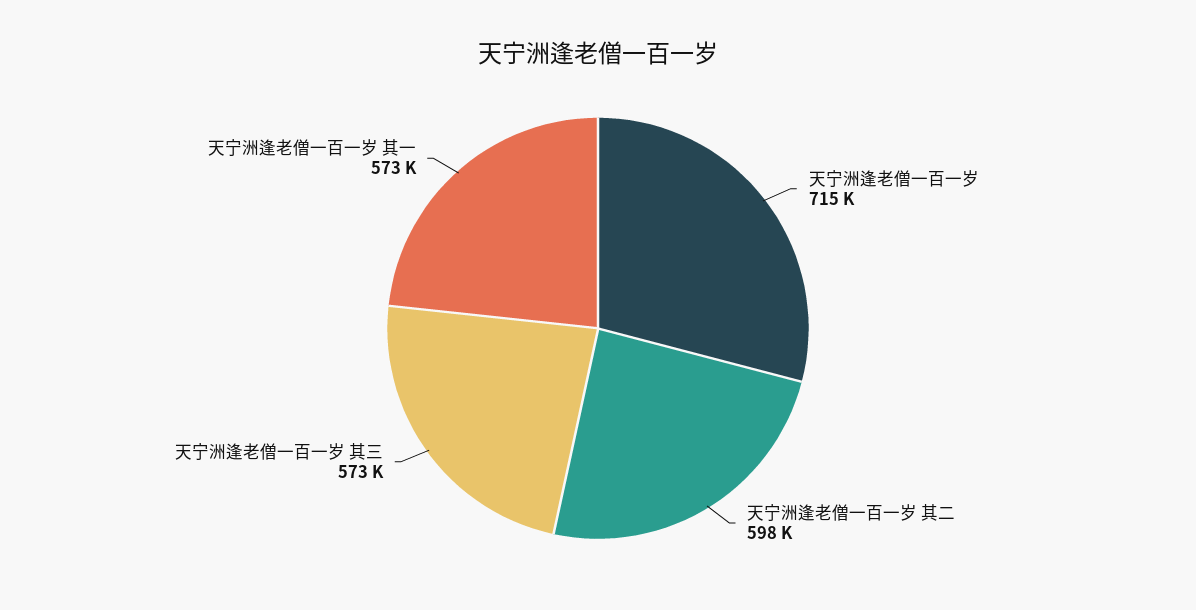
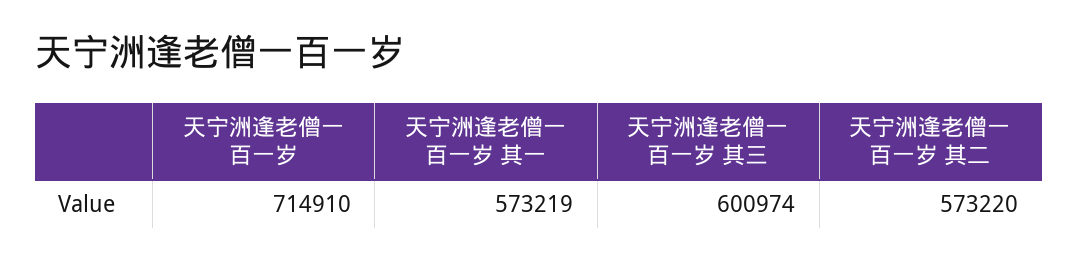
天宁洲逢老僧一百一岁 其二: 598000 -> 573220
天宁洲逢老僧一百一岁 其三: 573000 -> 600974

